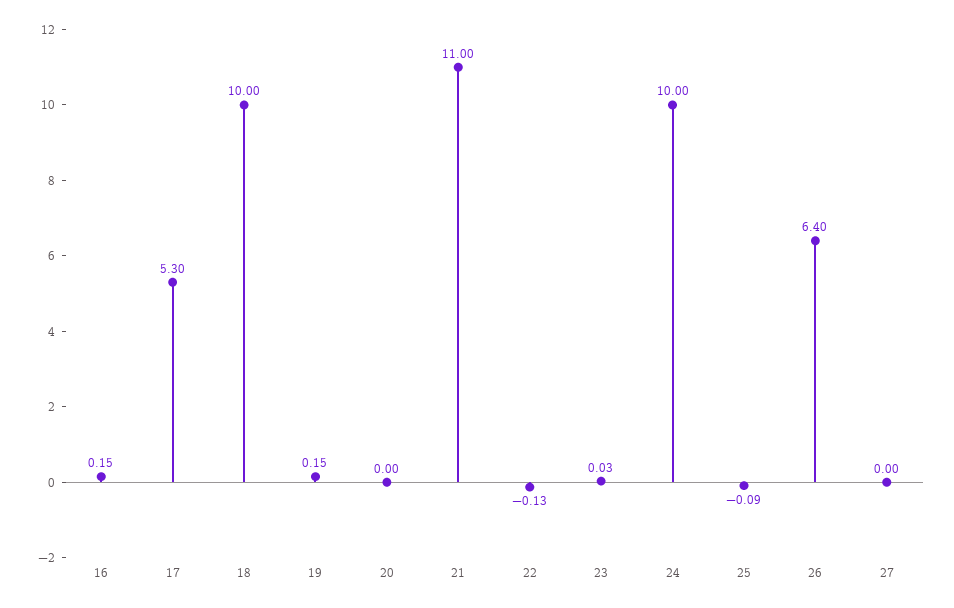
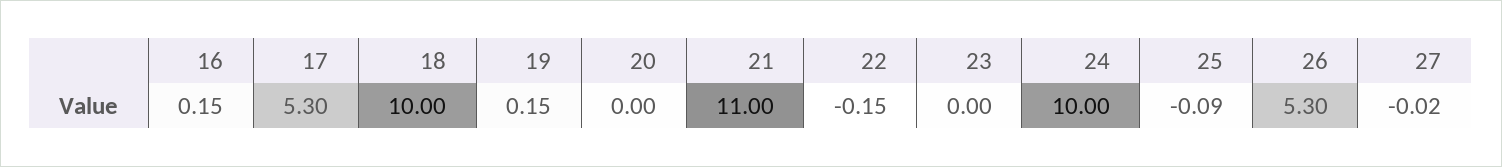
22: -0.13 -> -0.15
23: 0.03 -> 0
26: 6.4 -> 5.3
27: 0 -> -0.02

